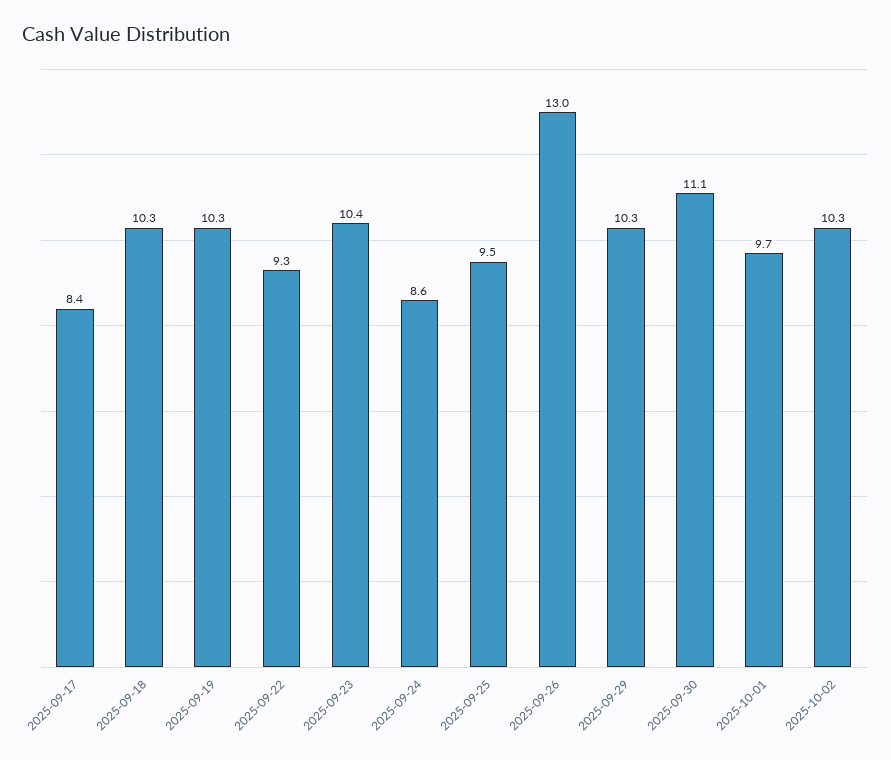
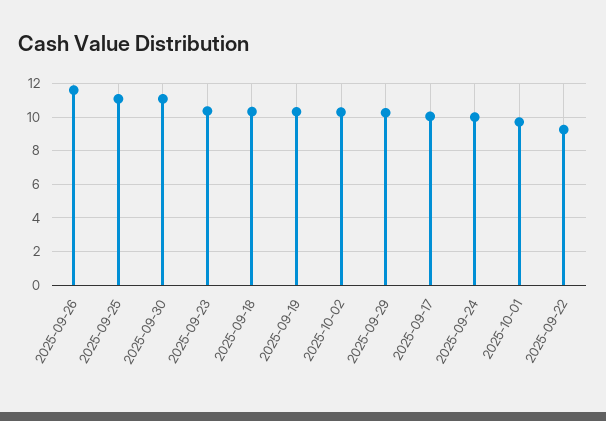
2025-09-17: 8.4 -> 10
2025-09-24: 8.6 -> 10
2025-09-25: 9.5 -> 11
2025-09-26: 13 -> 11.5

